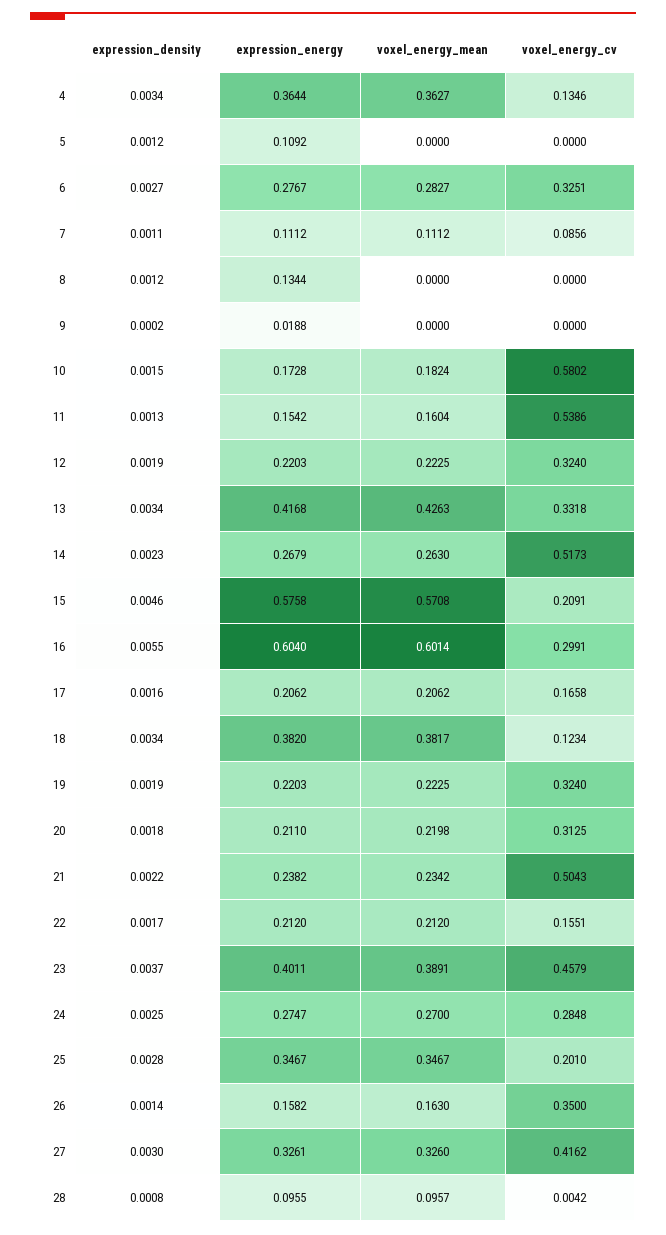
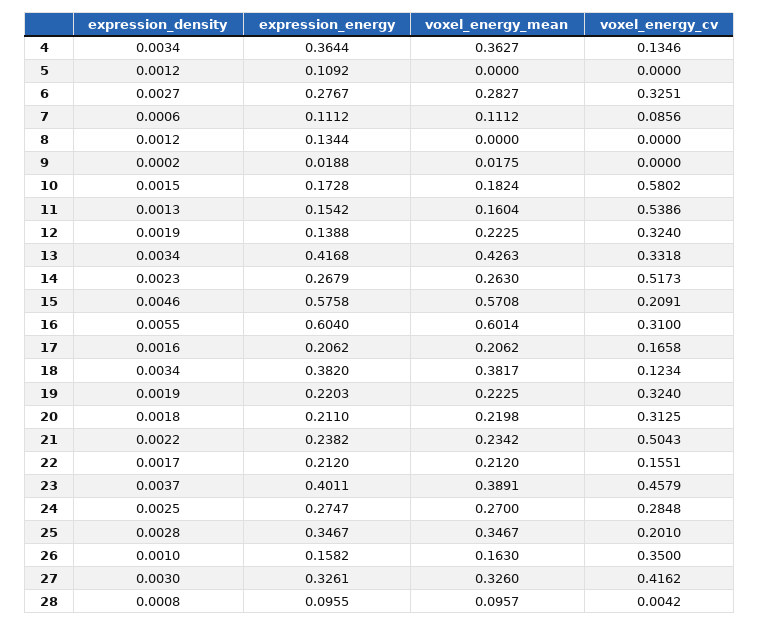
expression_density, 7: 0.0011 -> 0.0006
voxel_energy_mean, 9: 0 -> 0.0175
expression_energy, 12: 0.2203 -> 0.1388
voxel_energy_cv, 16: 0.2991 -> 0.31
expression_density, 26: 0.0014 -> 0.001

